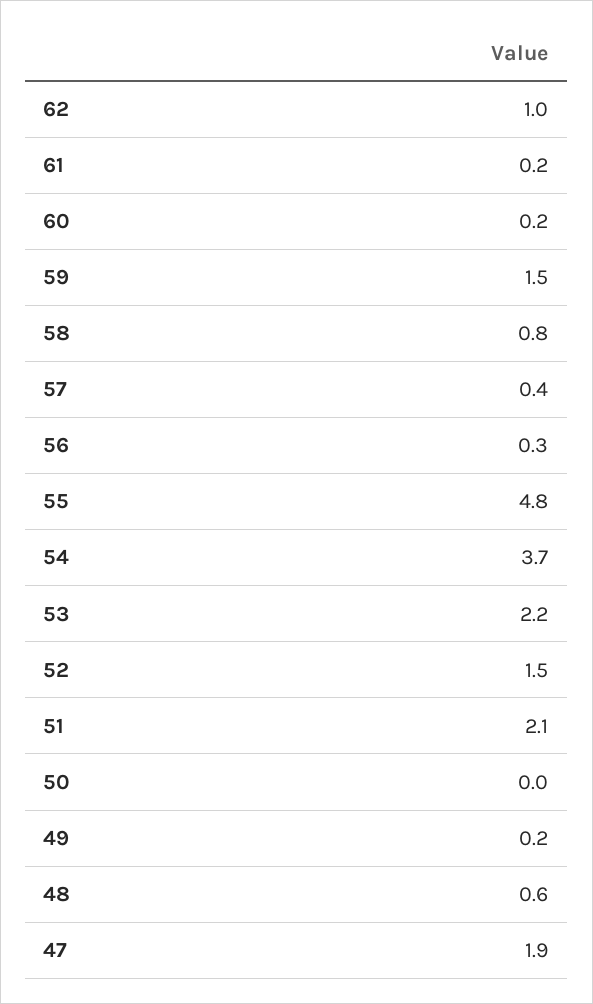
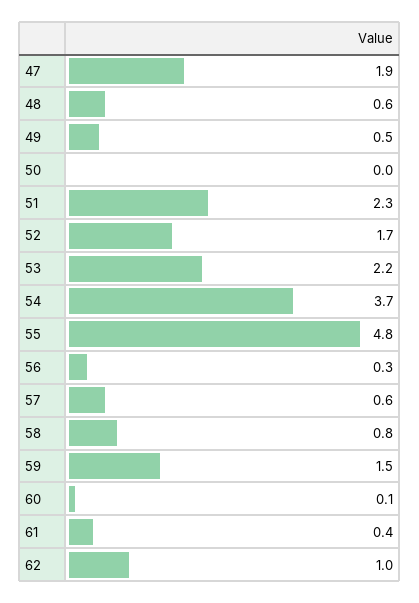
61: 0.2 -> 0.4
60: 0.2 -> 0.1
57: 0.4 -> 0.6
52: 1.5 -> 1.7
51: 2.1 -> 2.3
49: 0.2 -> 0.5

